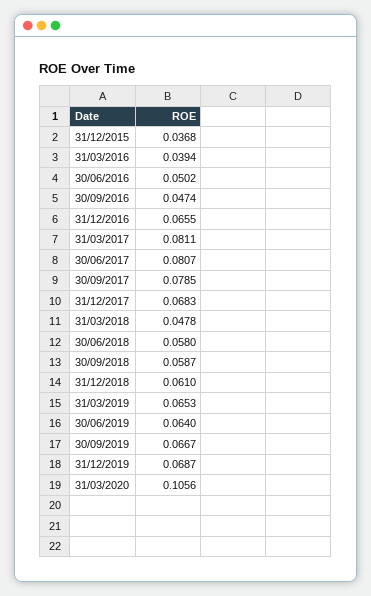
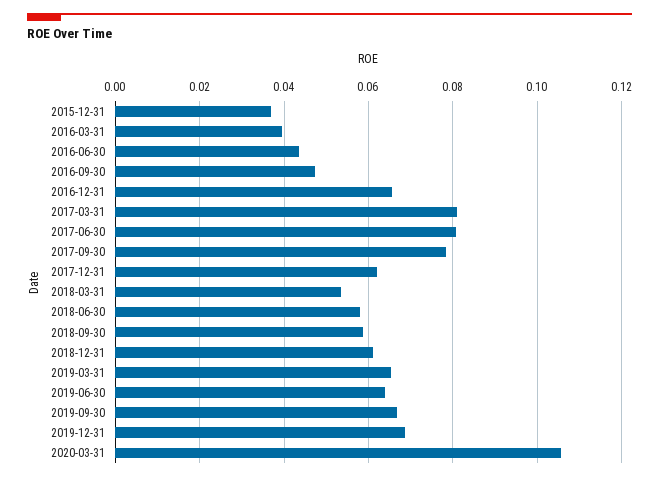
30/06/2016: 0.0502 -> 0.044
31/12/2017: 0.0683 -> 0.062
31/03/2018: 0.0478 -> 0.054

